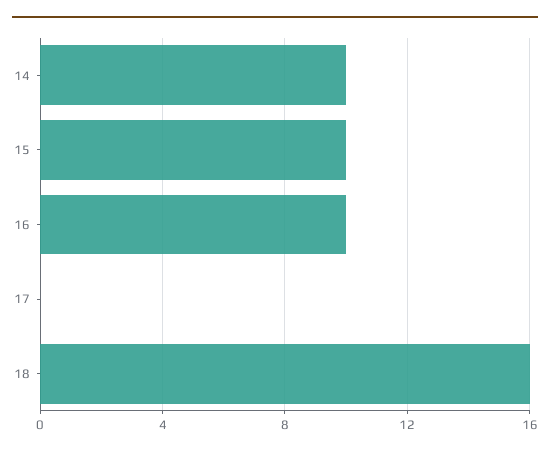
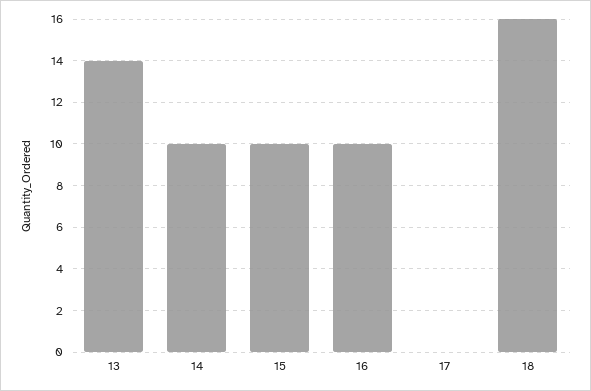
13: none -> 14

